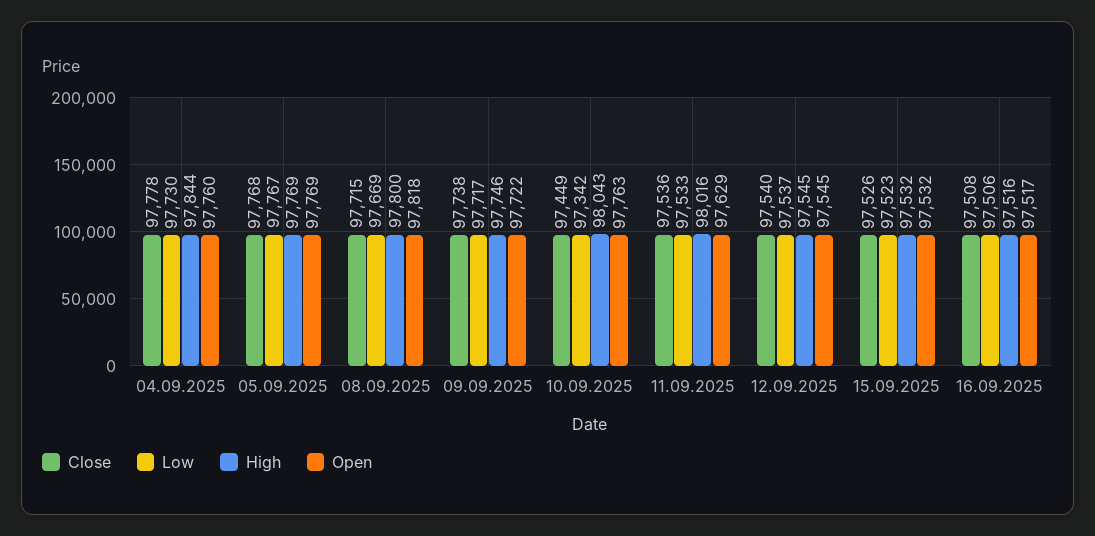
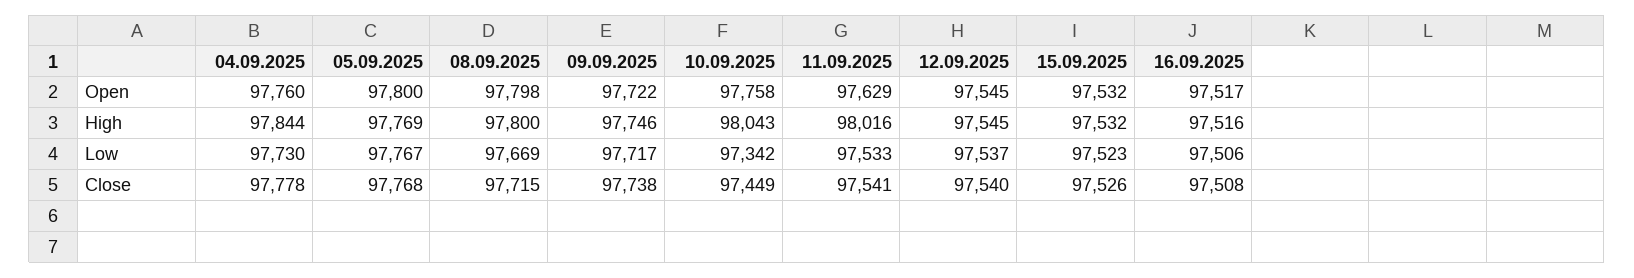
Open, 05.09.2025: 97769 -> 97800
Open, 08.09.2025: 97818 -> 97798
Open, 10.09.2025: 97763 -> 97758
Close, 11.09.2025: 97536 -> 97541

